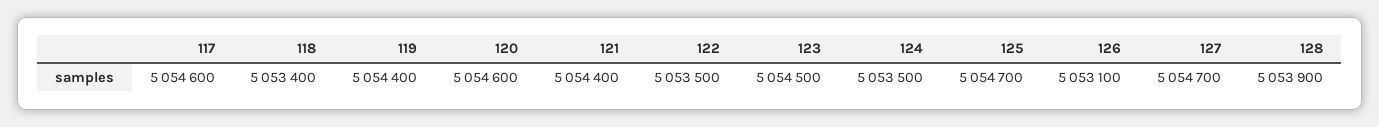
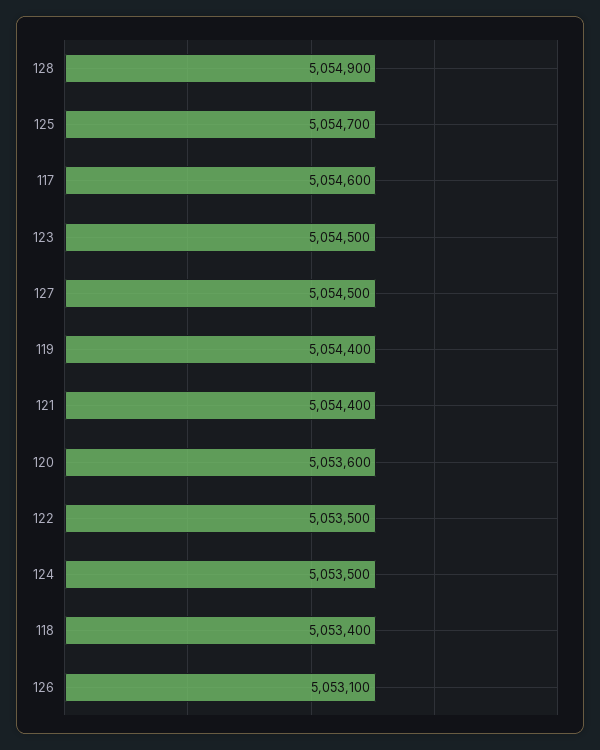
120: 5054600 -> 5053600
127: 5054700 -> 5054500
128: 5053900 -> 5054900

